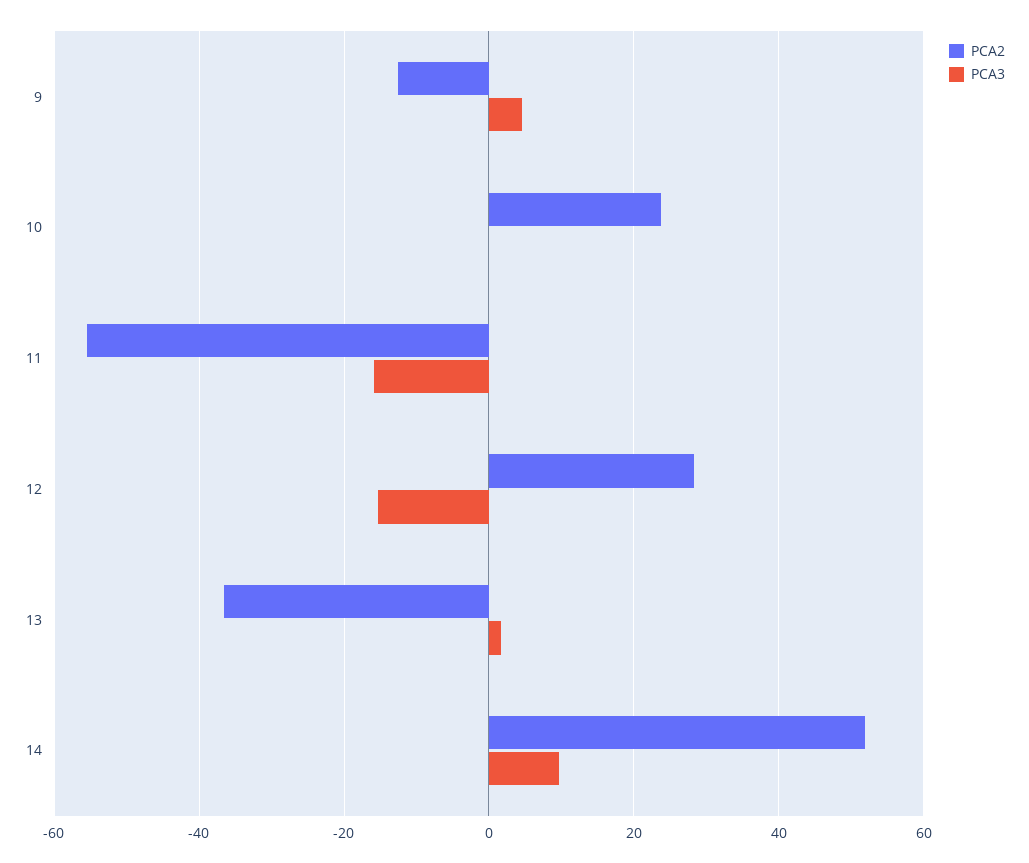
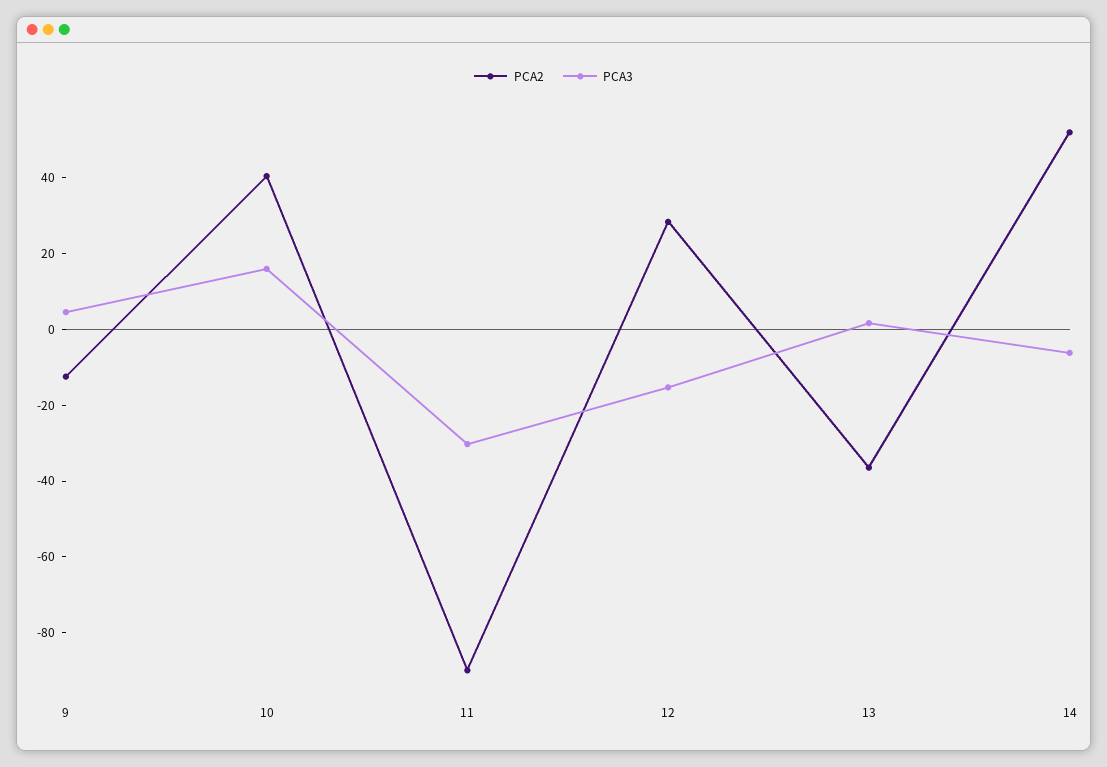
PCA2, 10: 24 -> 40
PCA3, 10: 0 -> 15
PCA2, 11: -56 -> -90
PCA3, 11: -16 -> -30
PCA3, 14: 10 -> -5

